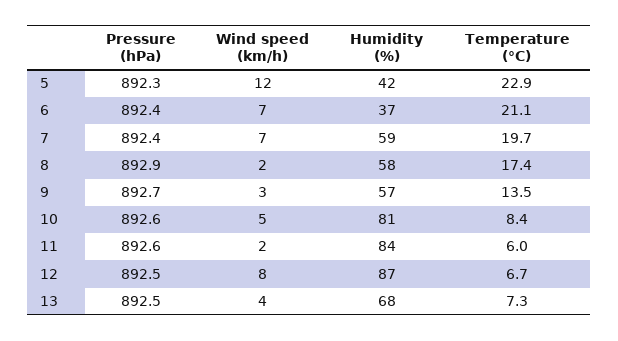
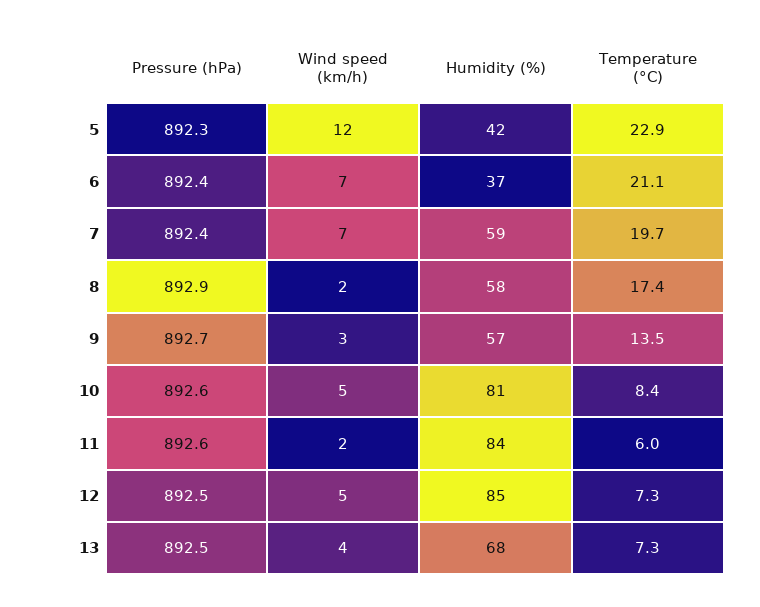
Wind speed (km/h), 12: 8 -> 5
Humidity (%), 12: 87 -> 85
Temperature (°C), 12: 6.7 -> 7.3

